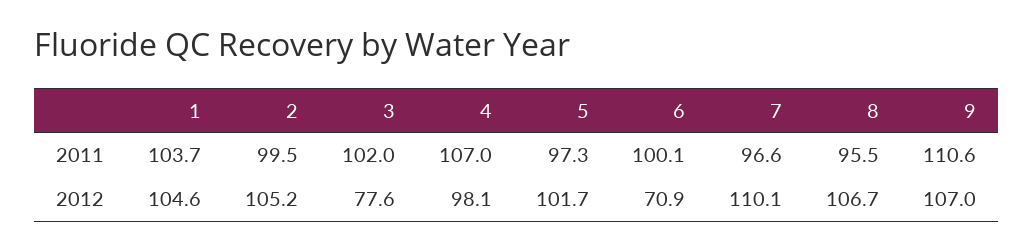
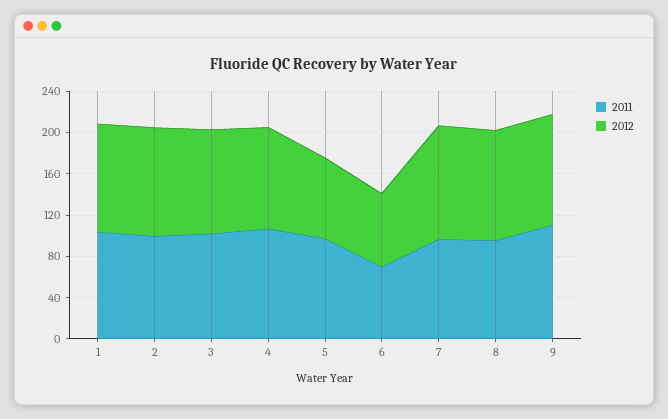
2011, 6: 100.1 -> 70
2012, 3: 77.6 -> 100
2012, 5: 101.7 -> 80

